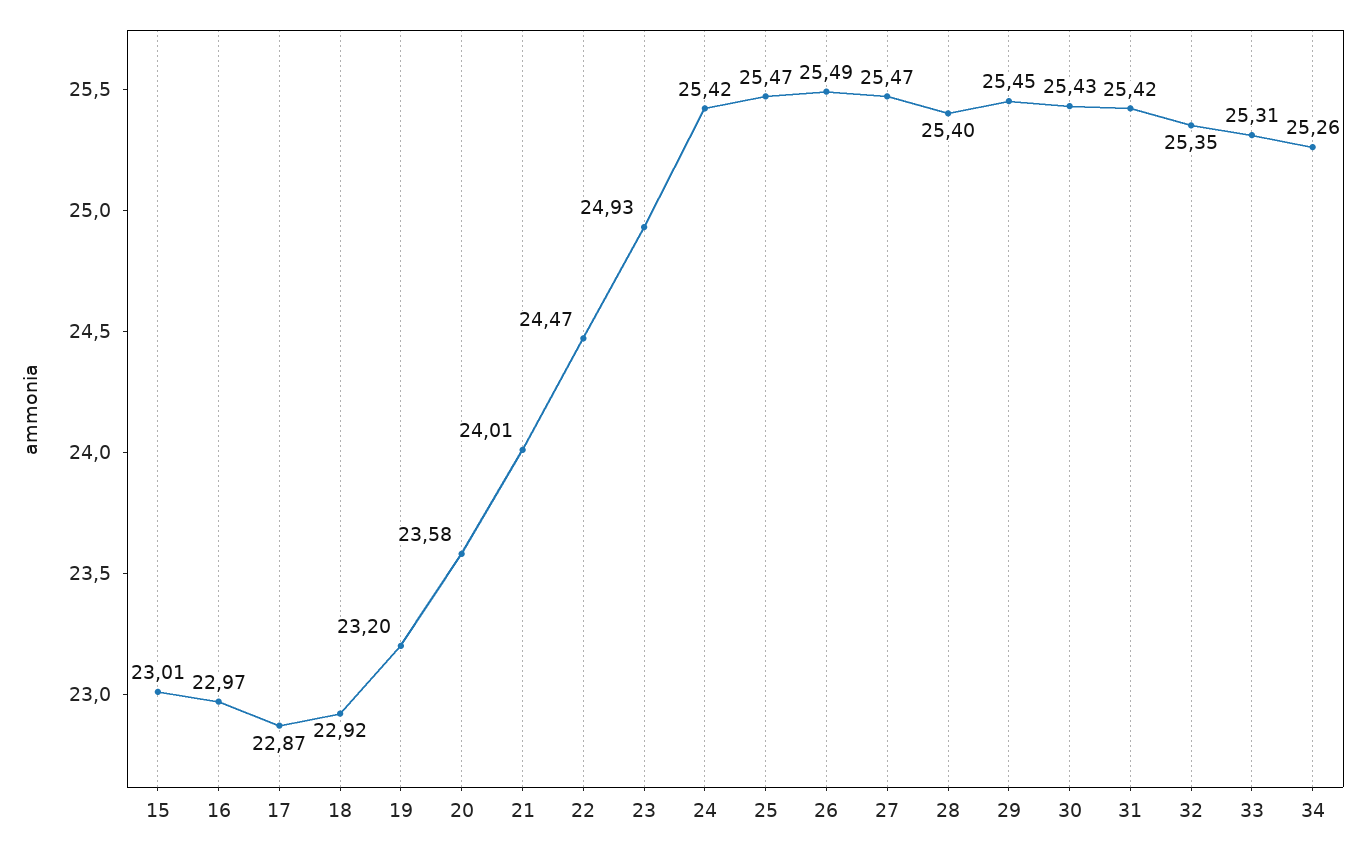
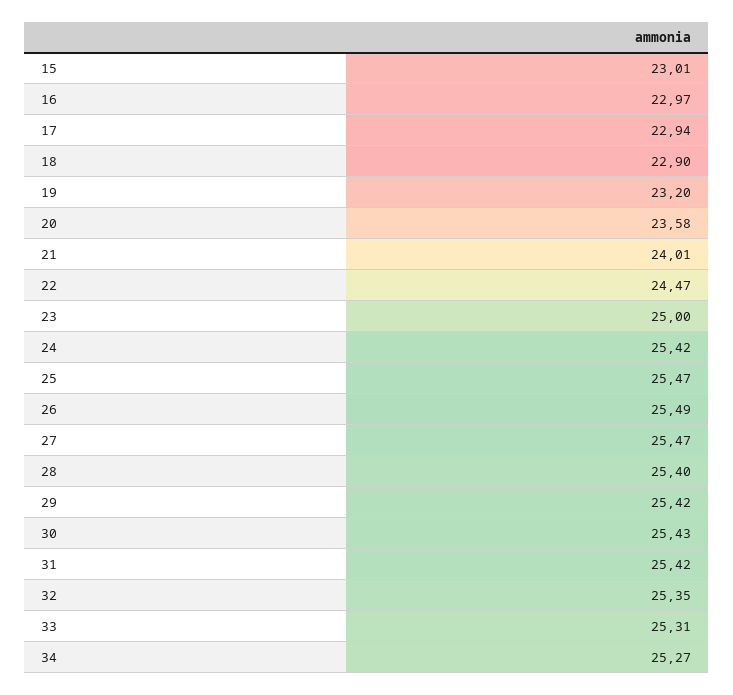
17: 22.87 -> 22.94
18: 22.92 -> 22.9
23: 24.93 -> 25
29: 25.45 -> 25.42
34: 25.26 -> 25.27

